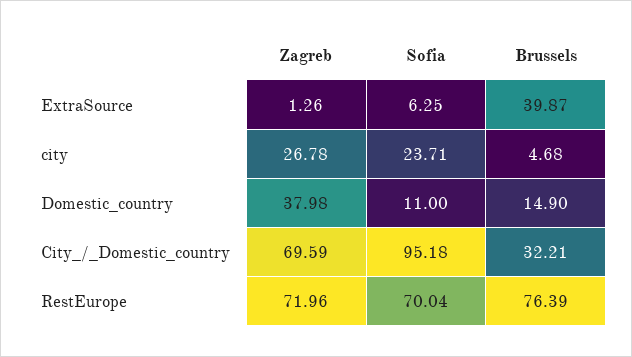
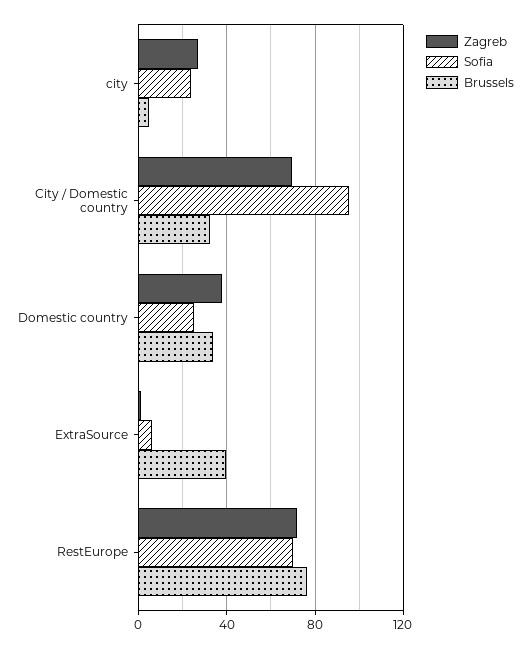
Sofia, Domestic_country: 11 -> 25
Brussels, Domestic_country: 14.9 -> 35

